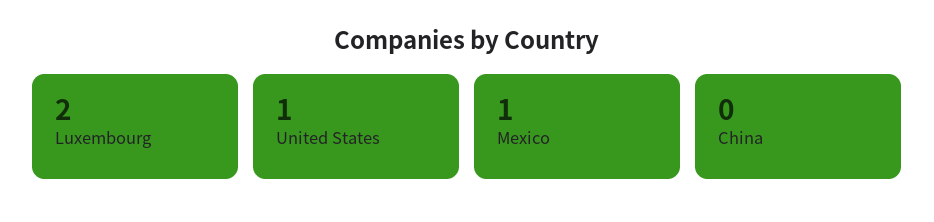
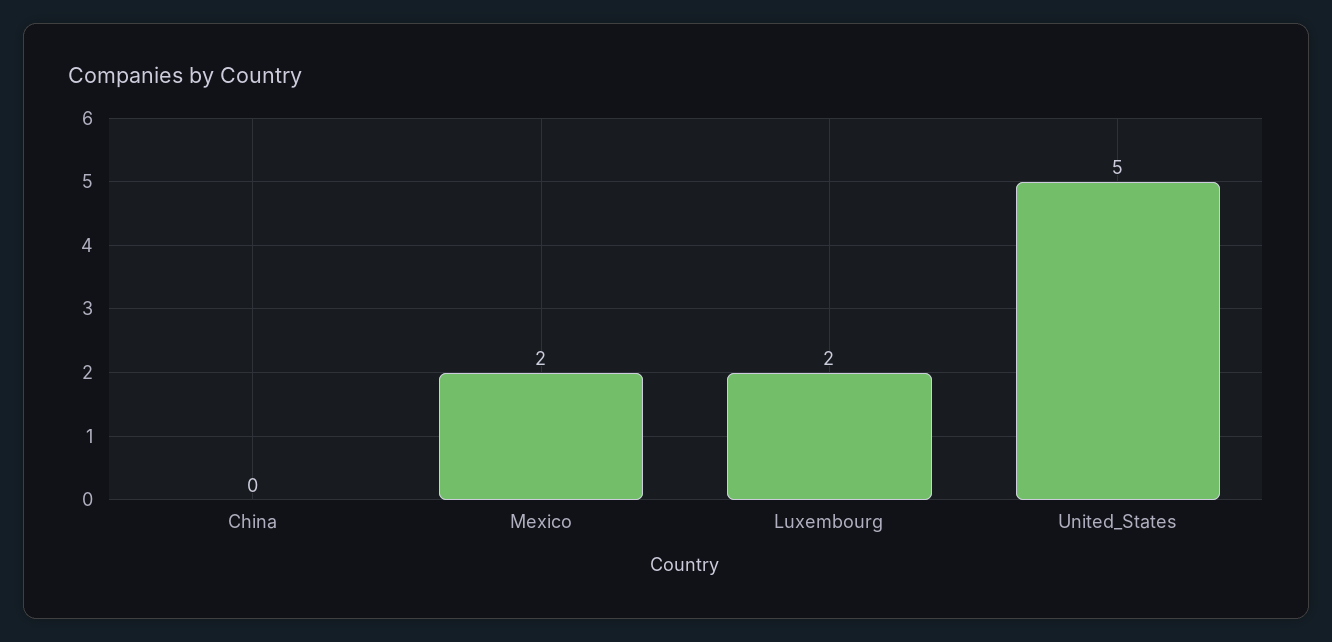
United States: 1 -> 5
Mexico: 1 -> 2

